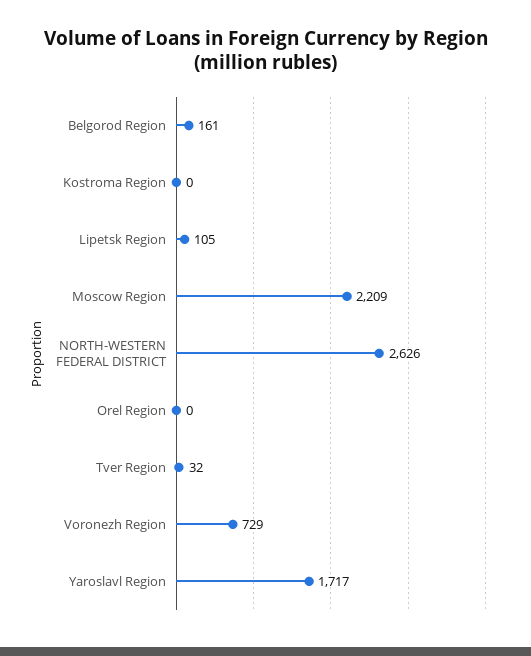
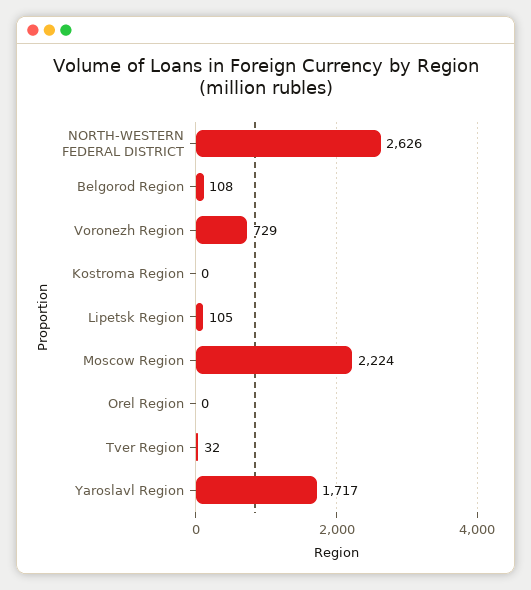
Belgorod Region: 161 -> 108
Moscow Region: 2209 -> 2224

